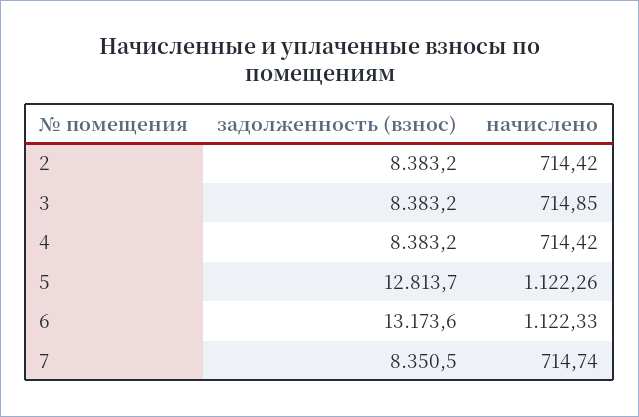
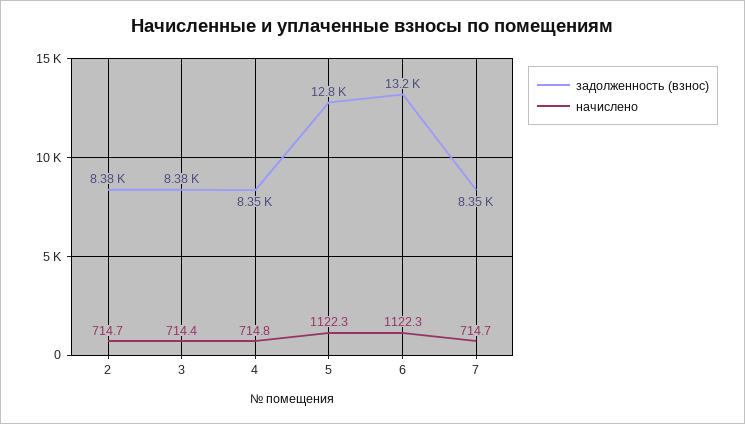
начислено, 2: 714.42 -> 714.7
начислено, 3: 714.85 -> 714.4
задолженность (взнос), 4: 8383.2 -> 8350
начислено, 4: 714.42 -> 714.8

